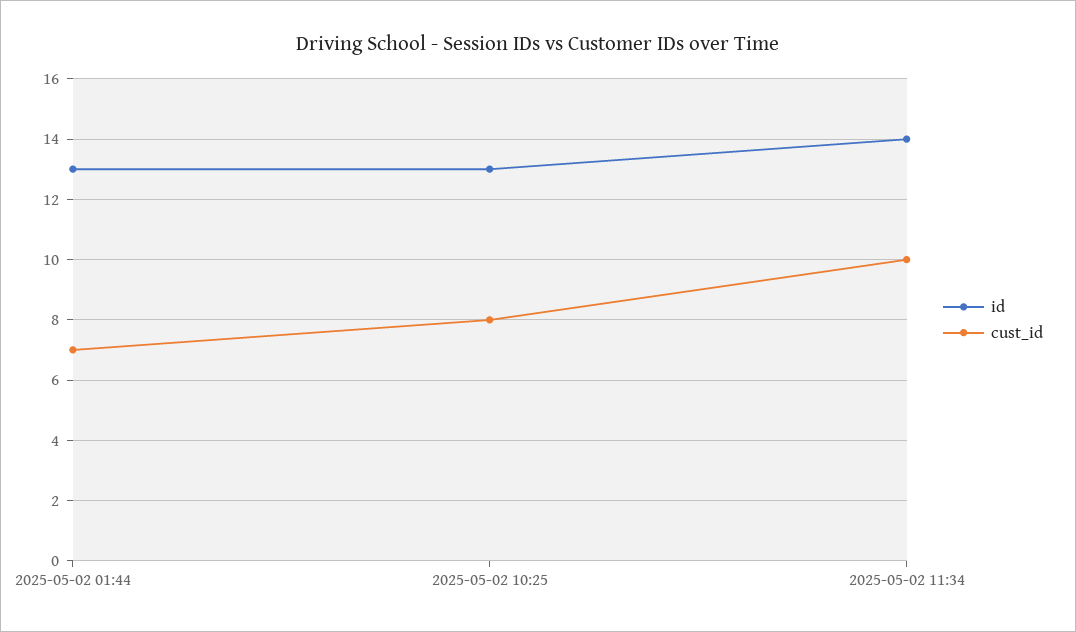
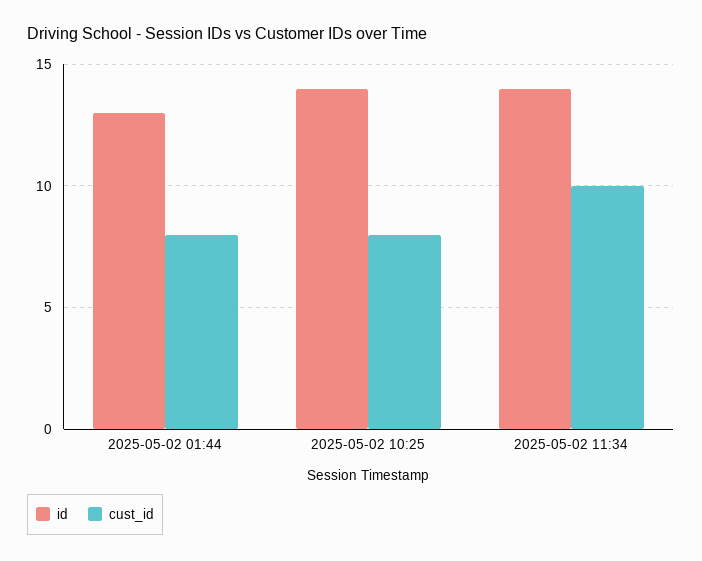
cust_id, 2025-05-02 01:44: 7 -> 8
id, 2025-05-02 10:25: 13 -> 14

